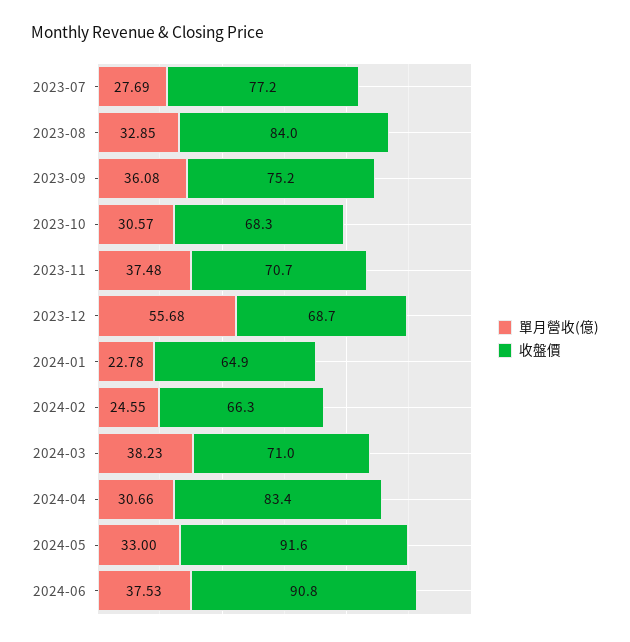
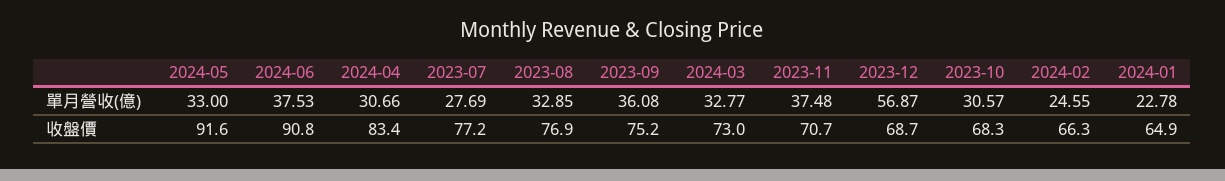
收盤價, 2023-08: 84 -> 76.9
單月營收(億), 2023-12: 55.68 -> 56.87
單月營收(億), 2024-03: 38.23 -> 32.77
收盤價, 2024-03: 71 -> 73

